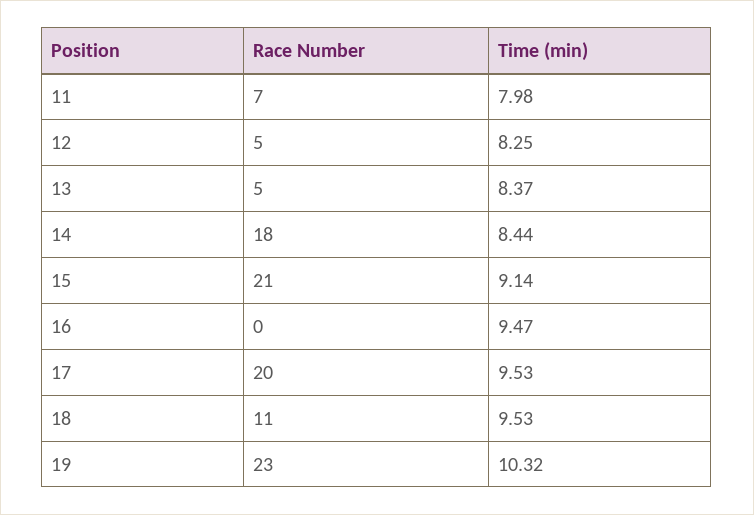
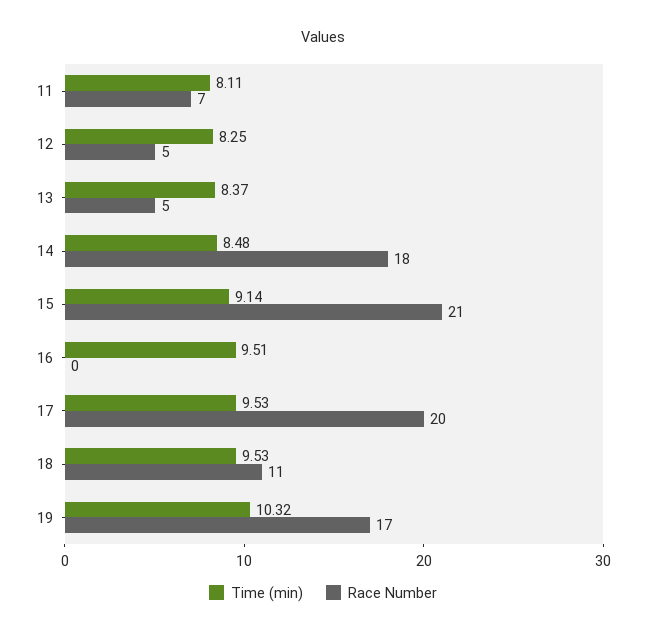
Time (min), 11: 7.98 -> 8.11
Time (min), 14: 8.44 -> 8.48
Time (min), 16: 9.47 -> 9.51
Race Number, 19: 23 -> 17

